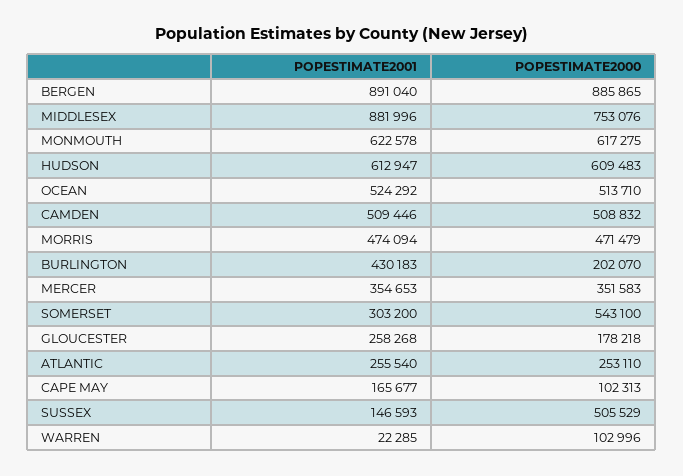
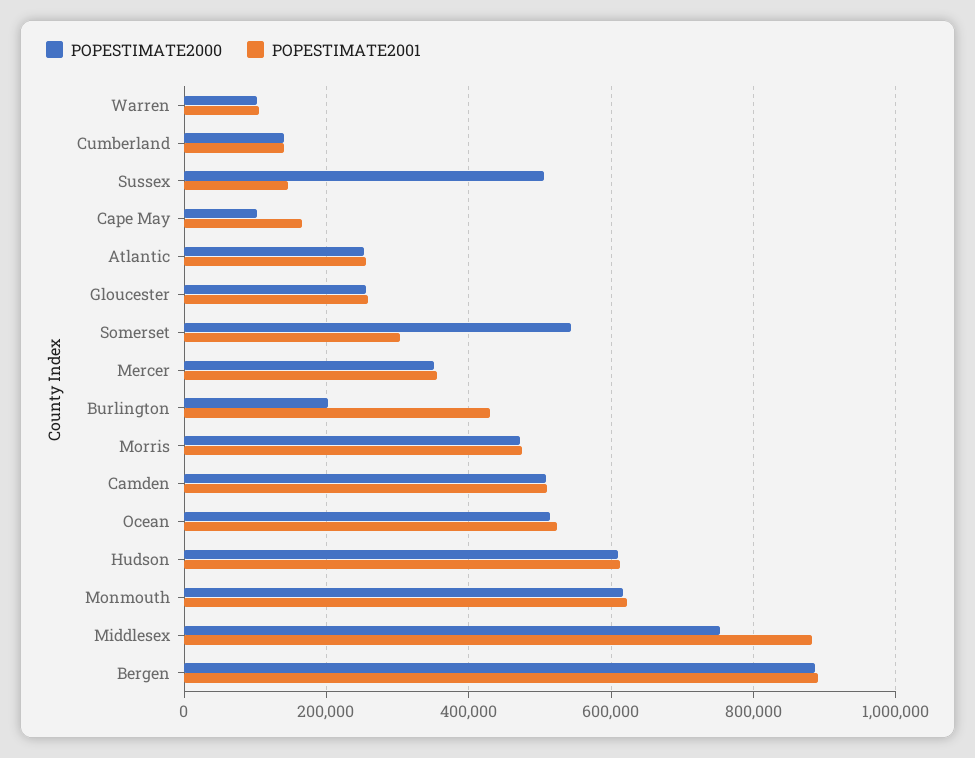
POPESTIMATE2000, GLOUCESTER: 178218 -> 260000
POPESTIMATE2001, WARREN: 22285 -> 100000
POPESTIMATE2000, Cumberland: none -> 140000
POPESTIMATE2001, Cumberland: none -> 140000

